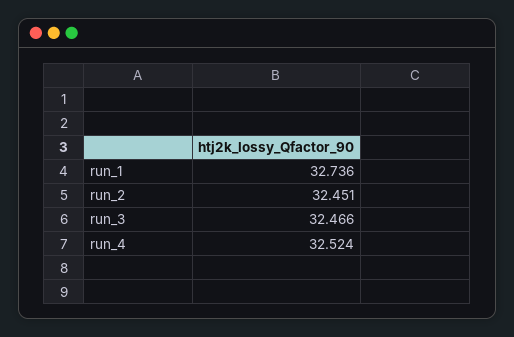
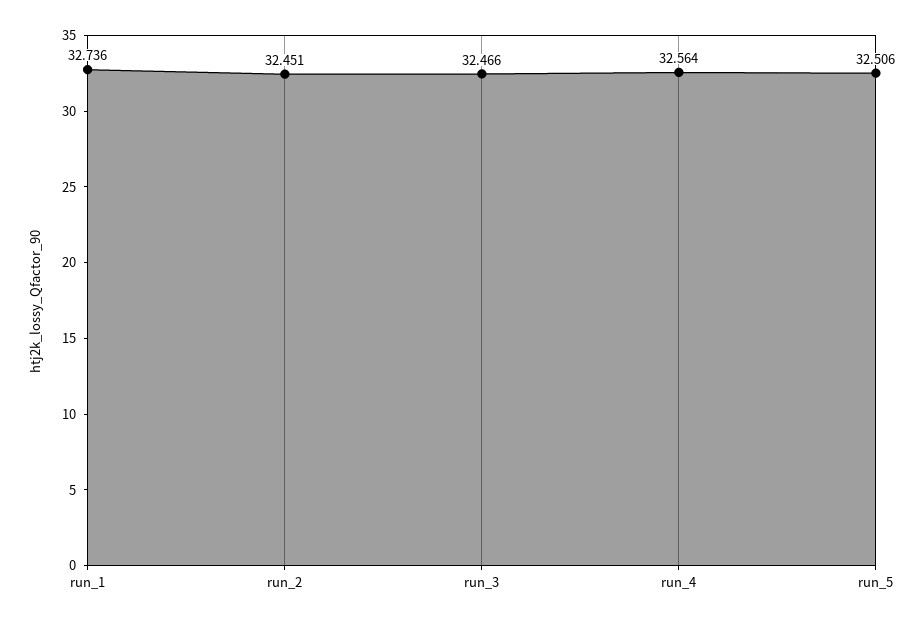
run_4: 32.524 -> 32.564
run_5: none -> 32.506

